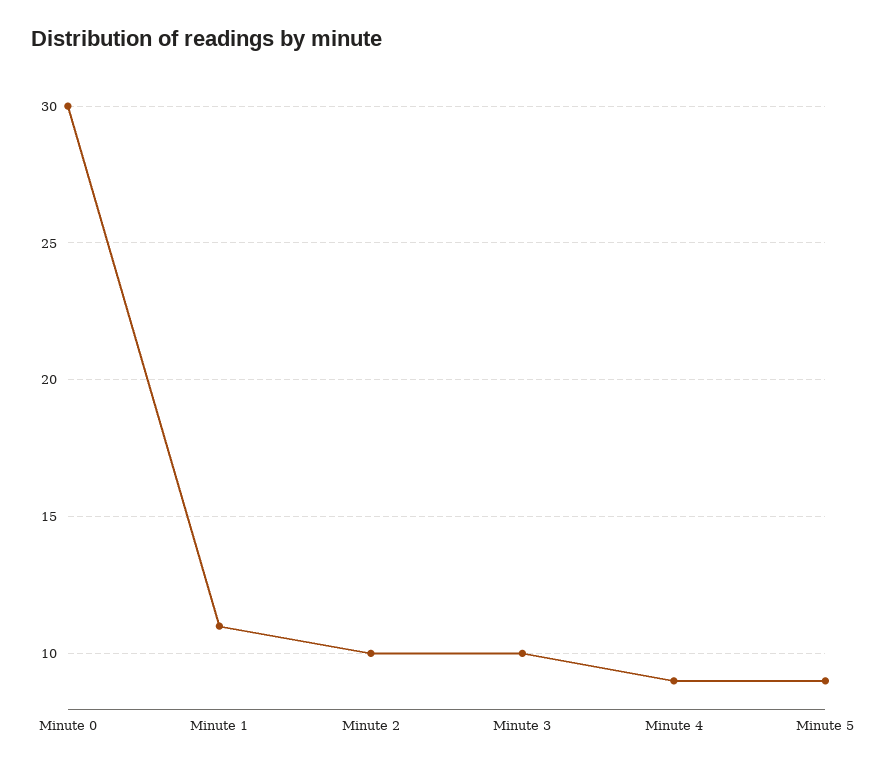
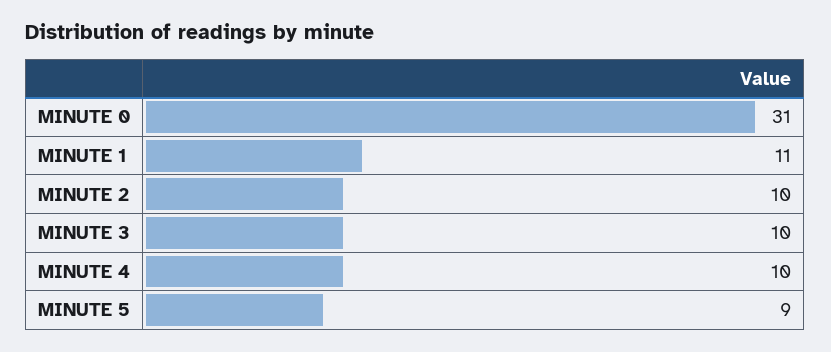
Minute 0: 30 -> 31
Minute 4: 9 -> 10

